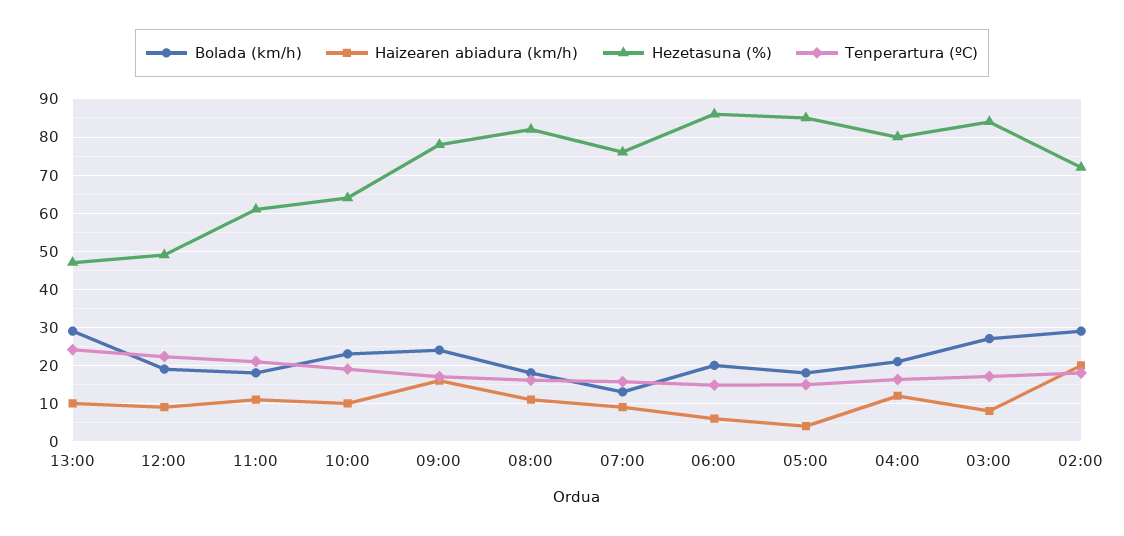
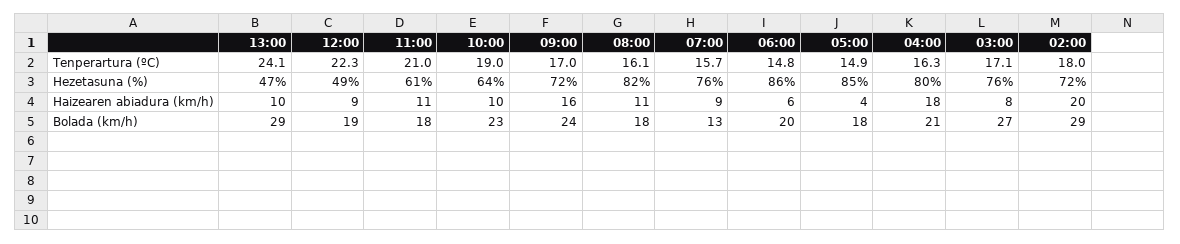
Hezetasuna (%), 09:00: 78 -> 72
Haizearen abiadura (km/h), 04:00: 12 -> 18
Hezetasuna (%), 03:00: 84 -> 76

